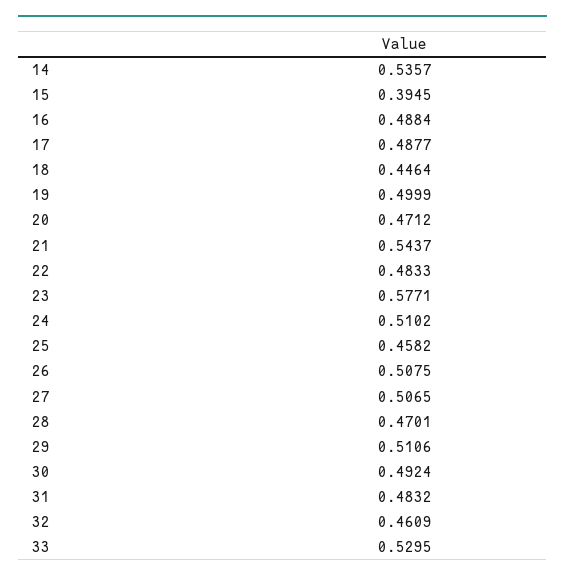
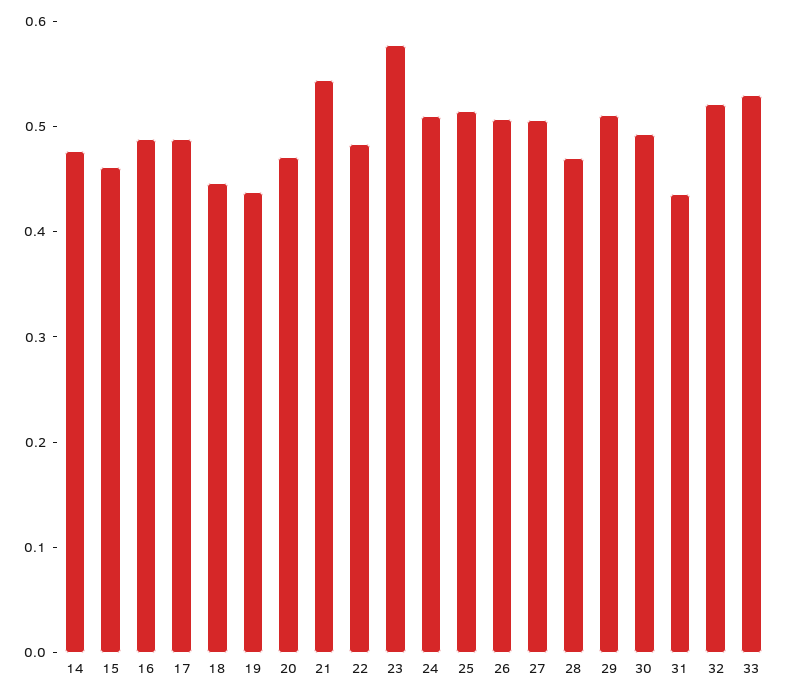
14: 0.5357 -> 0.48
15: 0.3945 -> 0.46
19: 0.4999 -> 0.44
25: 0.4582 -> 0.52
31: 0.4832 -> 0.44
32: 0.4609 -> 0.52

